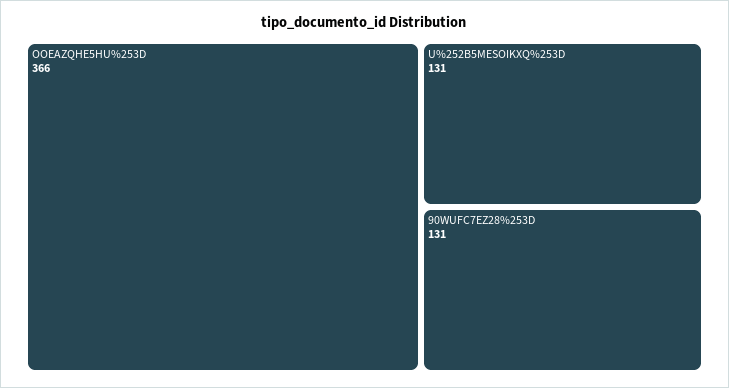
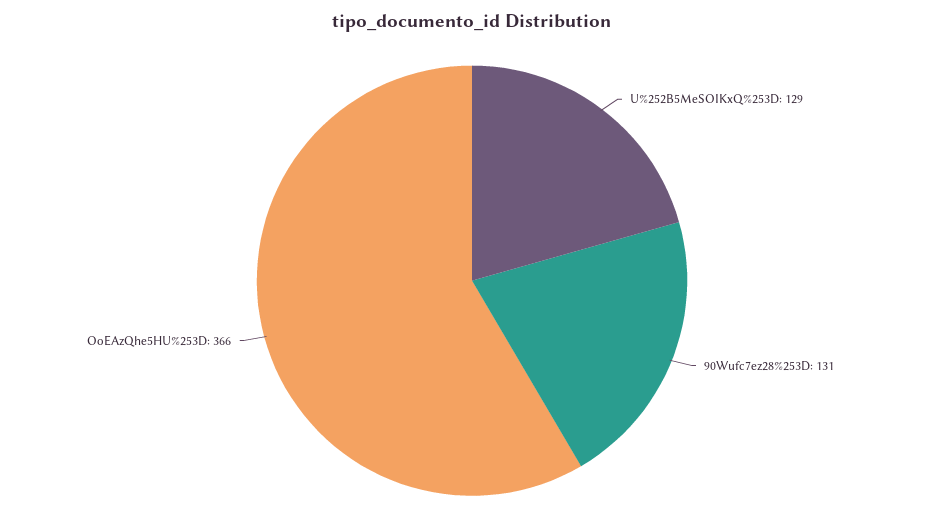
U%252B5MESOIKXQ%253D: 131 -> 129

